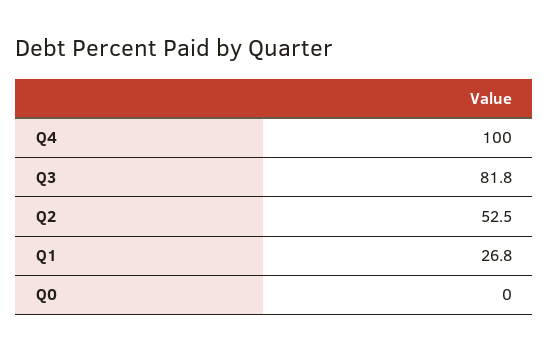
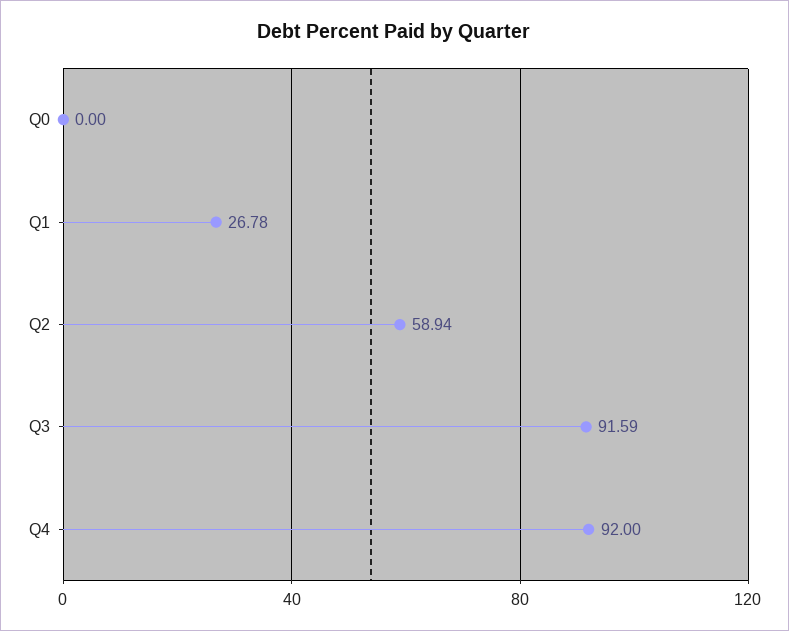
Q4: 100 -> 92
Q3: 81.8 -> 91.59
Q2: 52.5 -> 58.94

